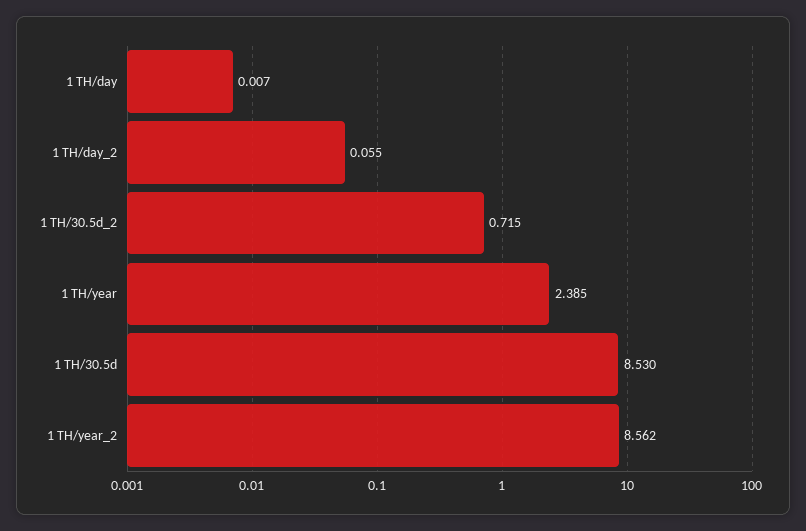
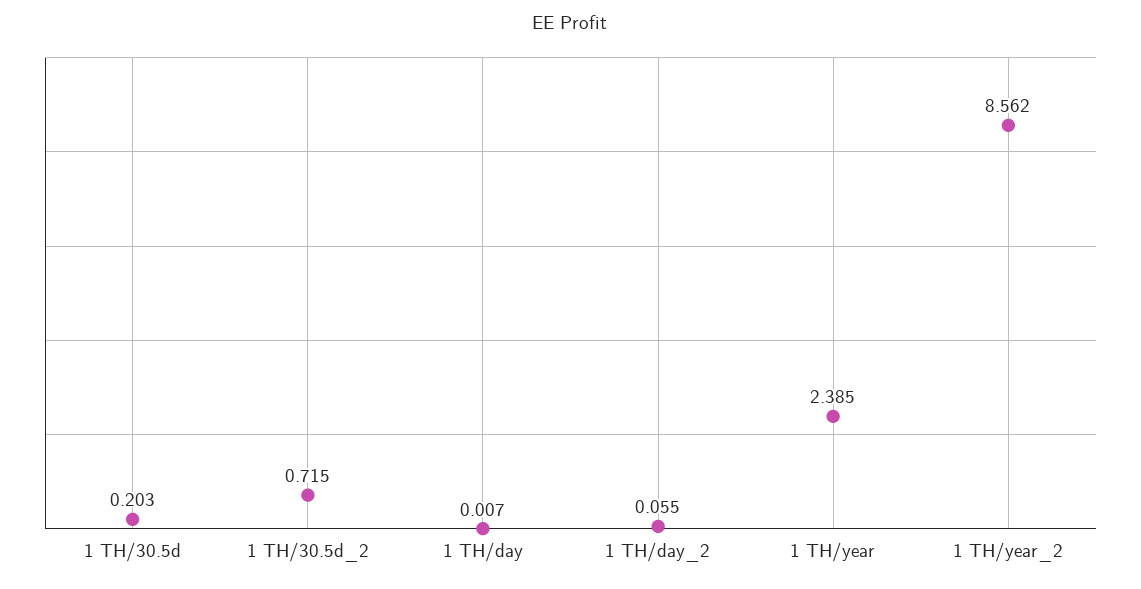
1 TH/30.5d: 8.53 -> 0.203

